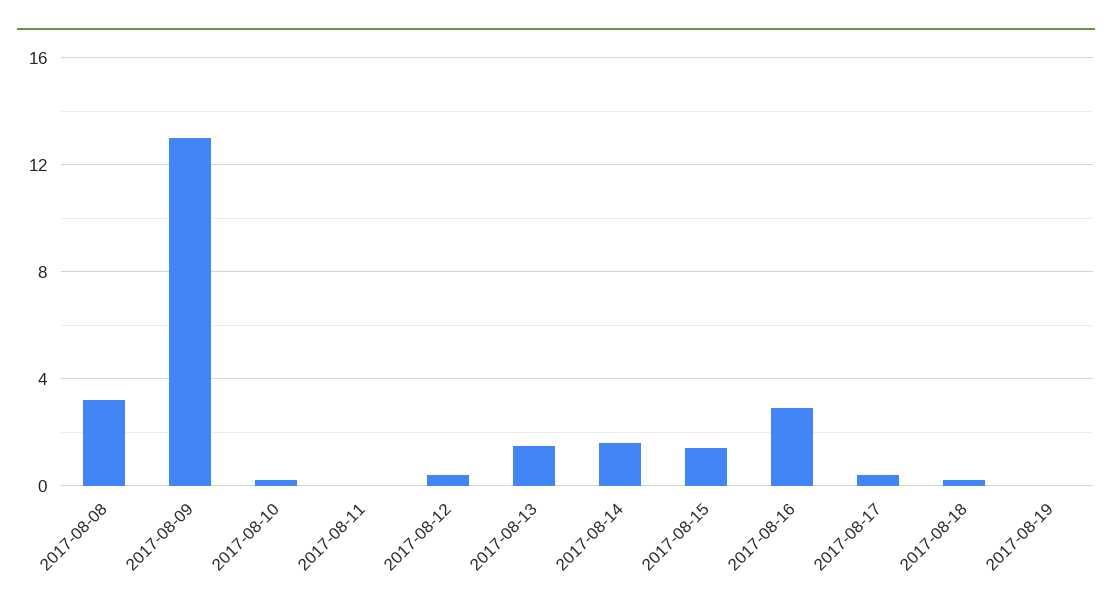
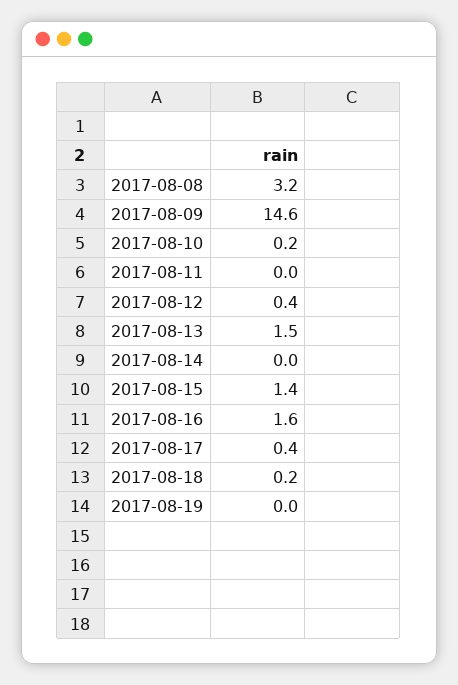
2017-08-09: 13 -> 14.6
2017-08-14: 1.5 -> 0
2017-08-16: 3 -> 1.6

